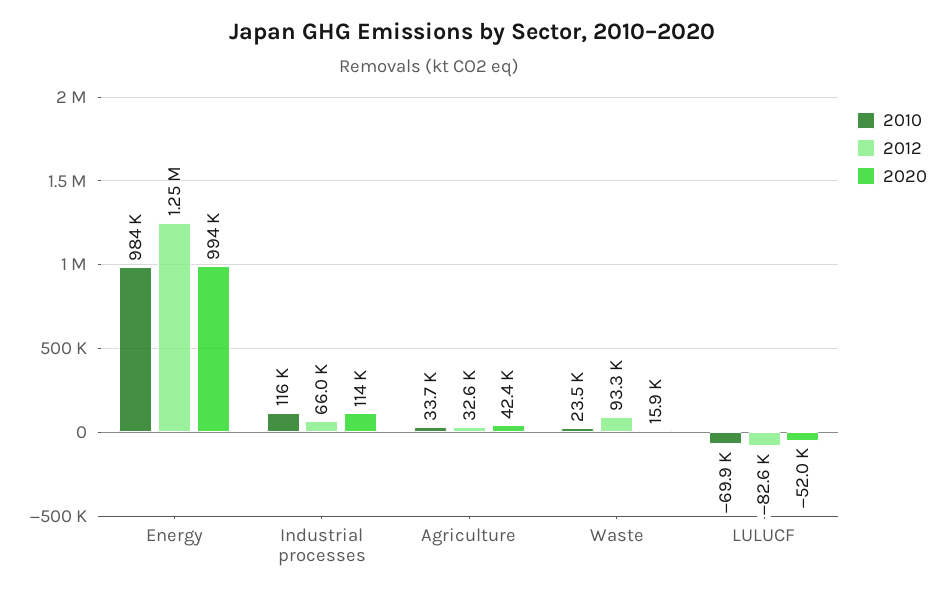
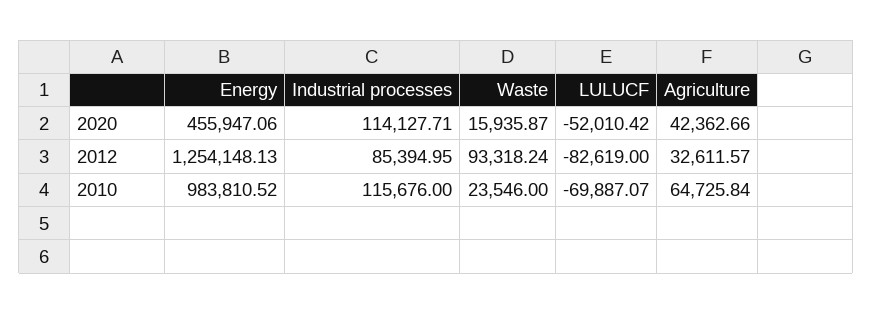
2020, Energy: 994000 -> 455947.06
2012, Industrial processes: 66000 -> 85394.95
2010, Agriculture: 33700 -> 64725.84

